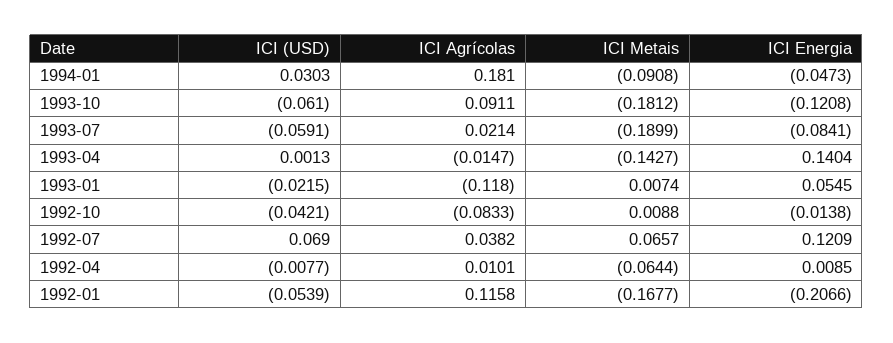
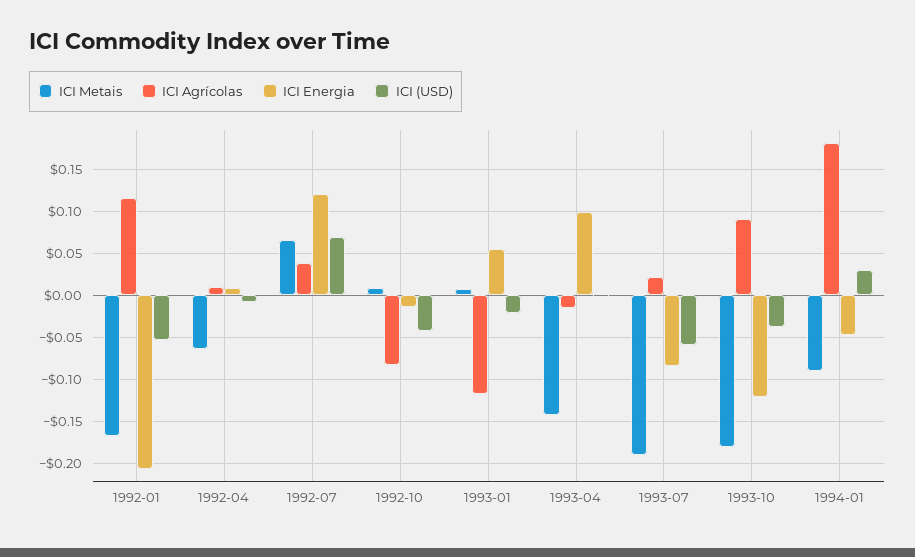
ICI (USD), 1993-10: -0.061 -> -0.04
ICI Energia, 1993-04: 0.1404 -> 0.1

